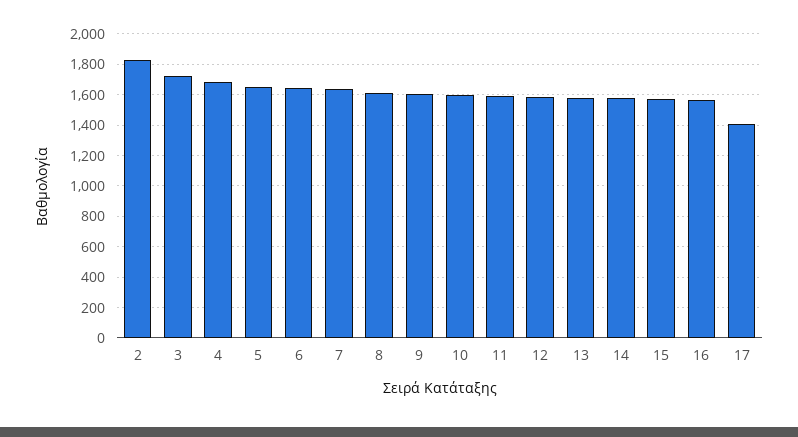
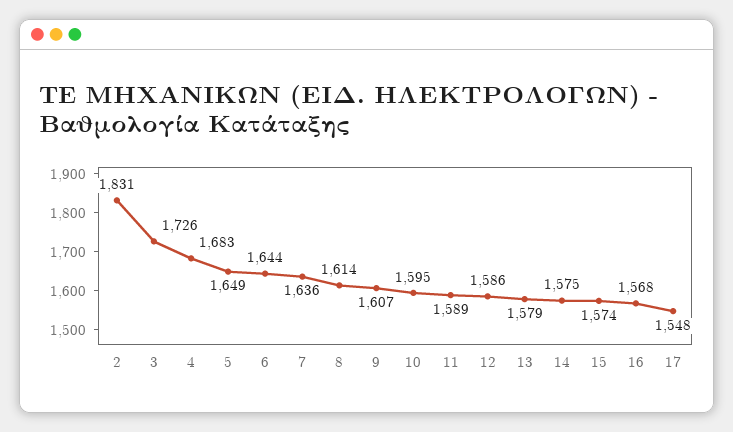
17: 1400 -> 1548

